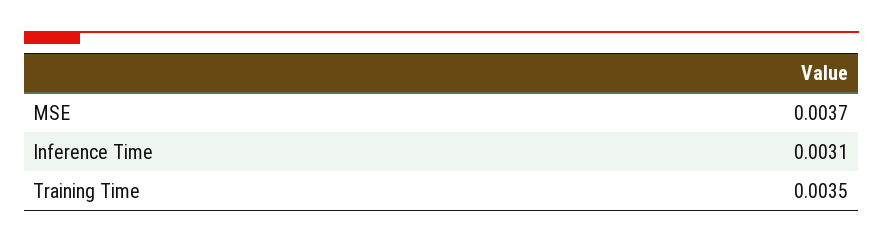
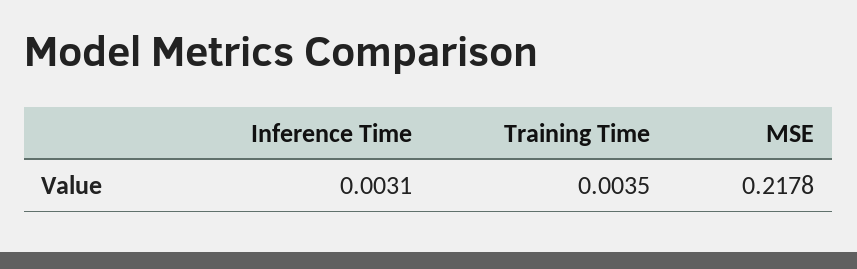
MSE: 0.0037 -> 0.2178

